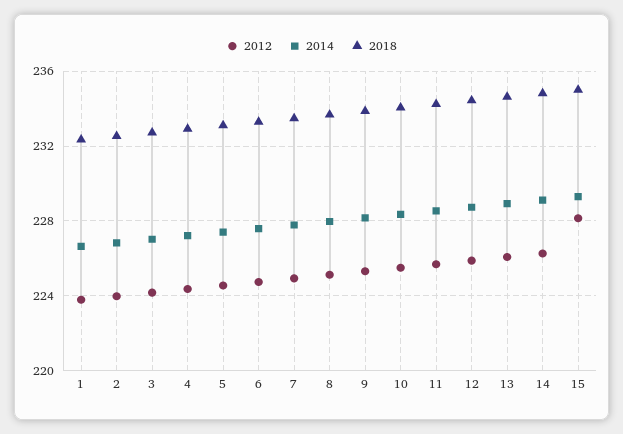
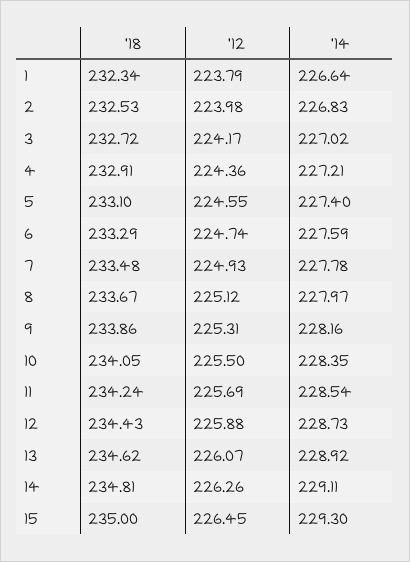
2012, 15: 228 -> 226.45

